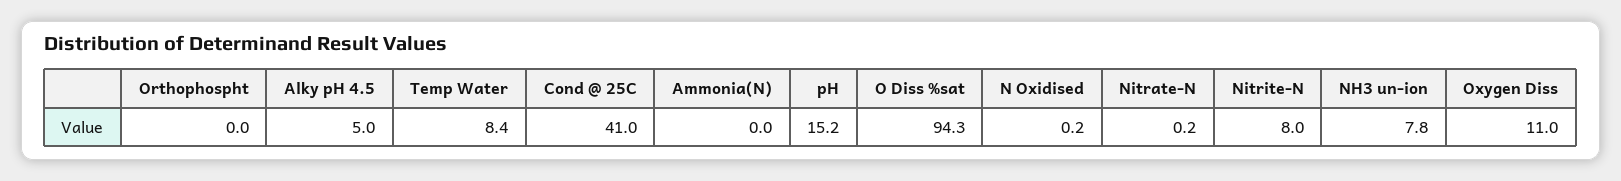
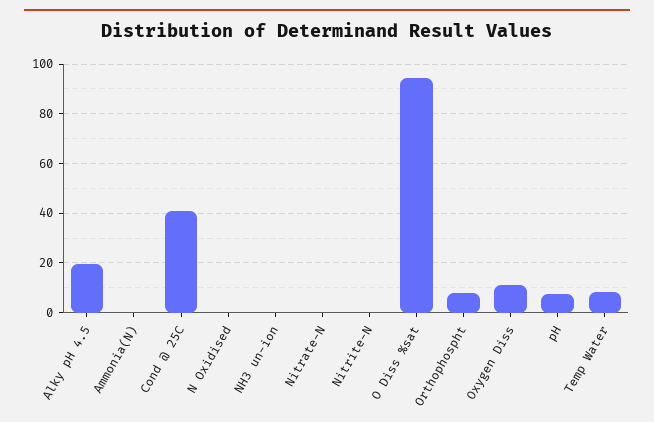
Orthophospht: 0 -> 7.5
Alky pH 4.5: 5 -> 20
pH: 15.2 -> 7.5
Nitrite-N: 8 -> 0
NH3 un-ion: 7.8 -> 0

